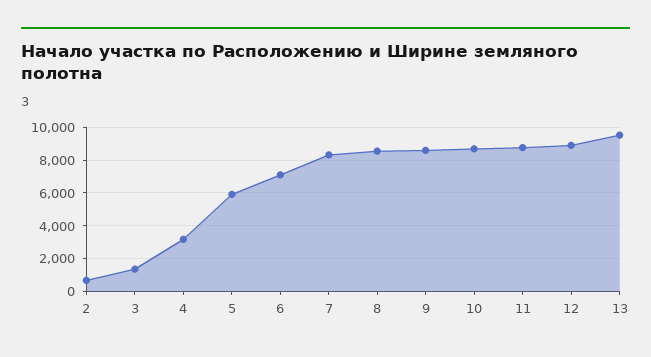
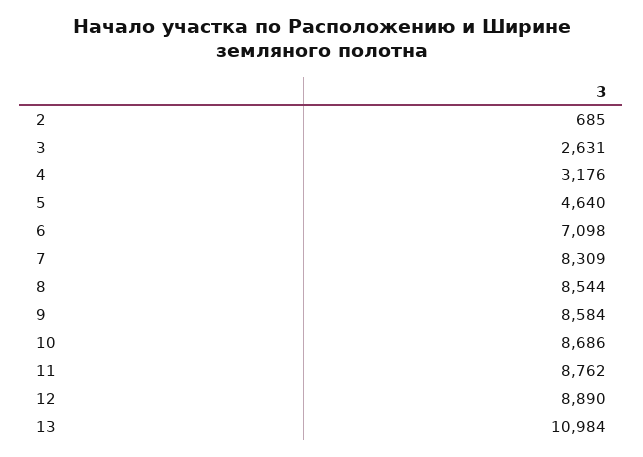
3: 1500 -> 2631
5: 6000 -> 4640
13: 9500 -> 10984

